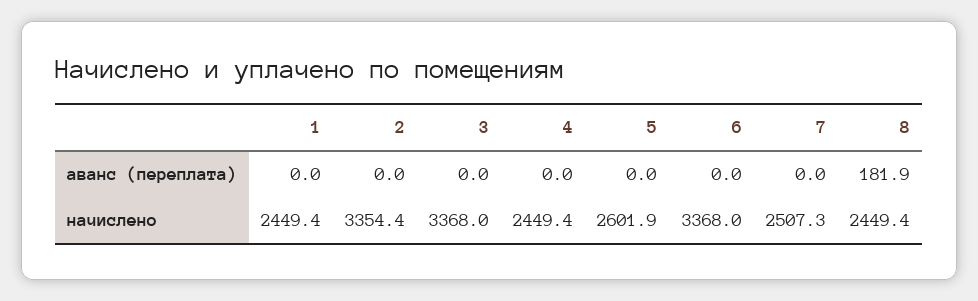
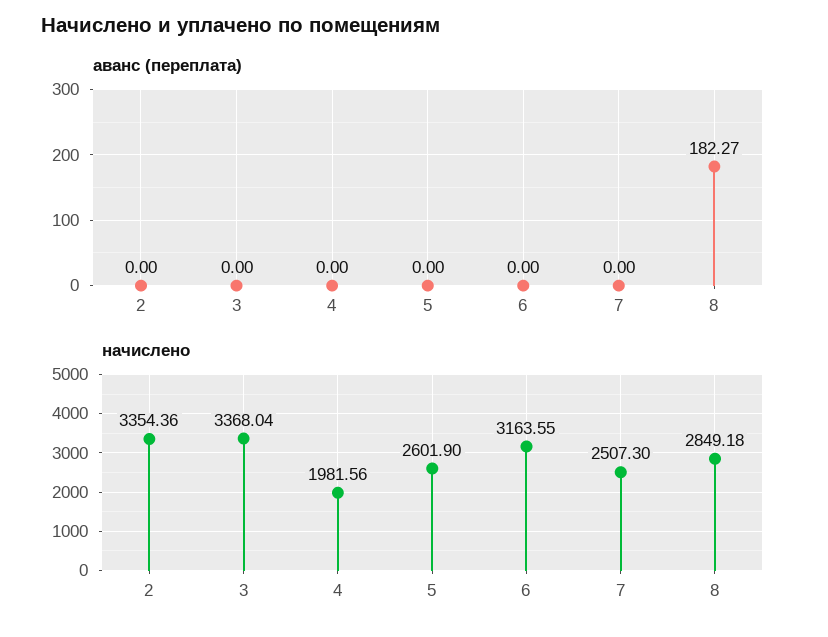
аванс (переплата), 1: 0 -> none
аванс (переплата), 8: 181.9 -> 182.27
начислено, 1: 2449.4 -> none
начислено, 4: 2449.4 -> 1981.56
начислено, 6: 3368 -> 3163.55
начислено, 8: 2449.4 -> 2849.18

